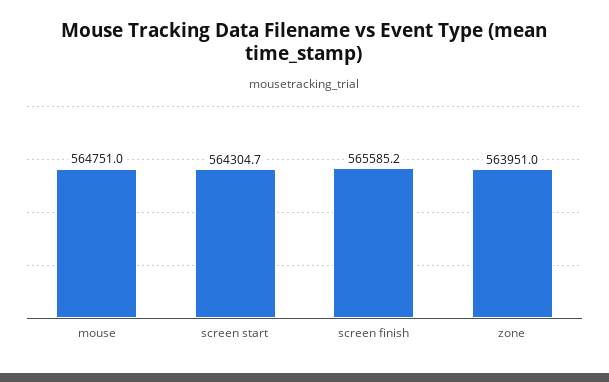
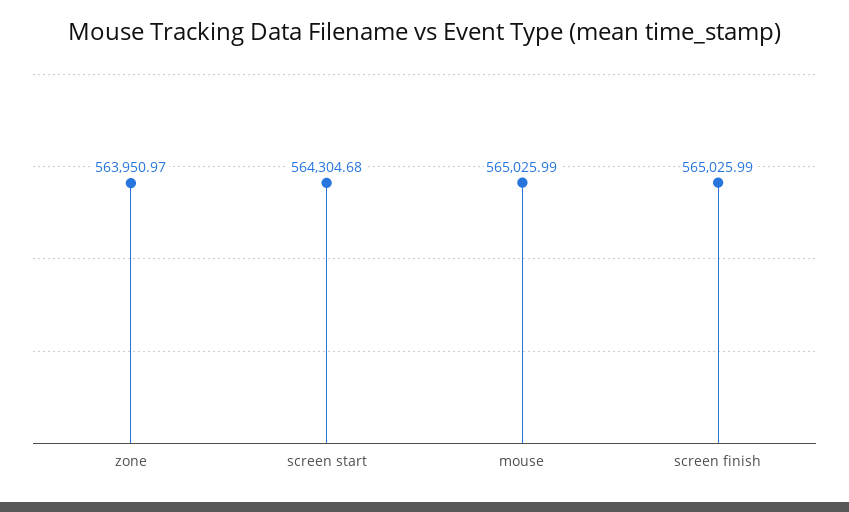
mouse: 564751 -> 565025.99
screen finish: 565585.2 -> 565025.99

